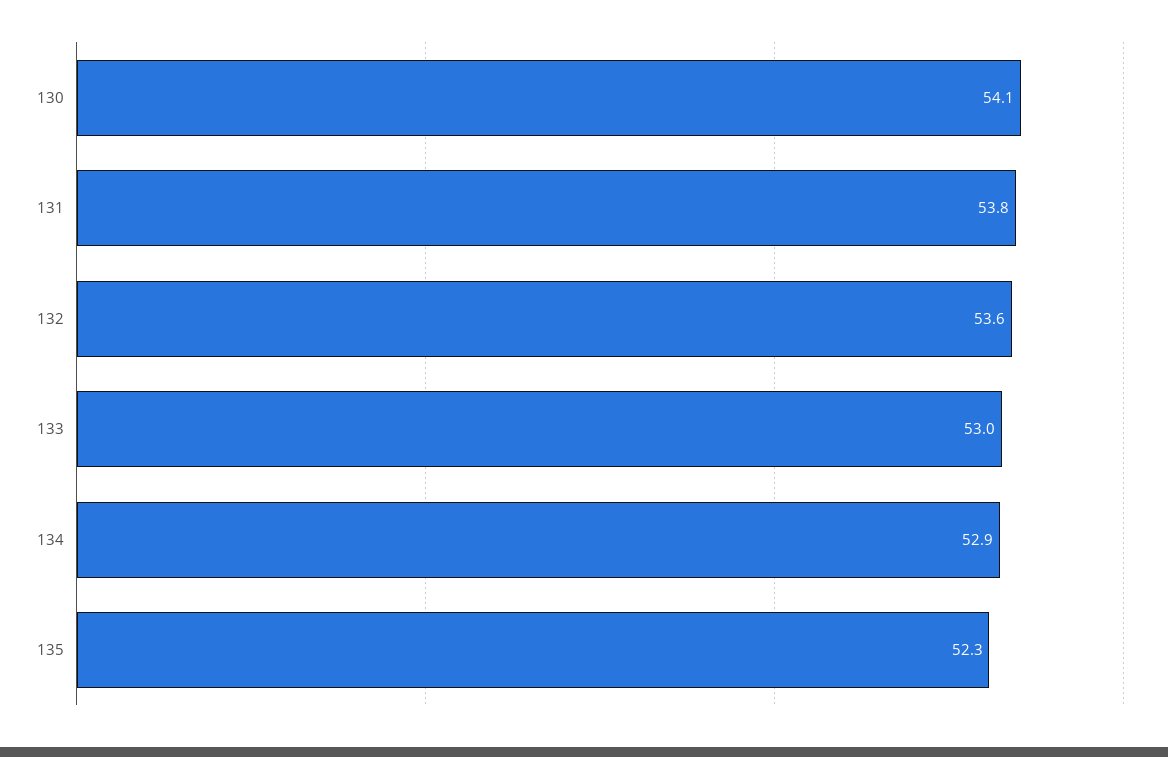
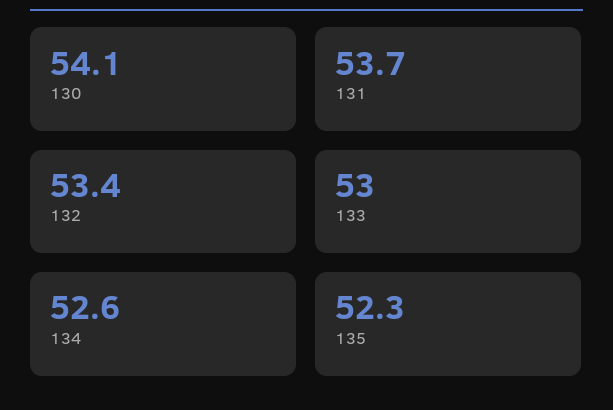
131: 53.8 -> 53.7
132: 53.6 -> 53.4
134: 52.9 -> 52.6

